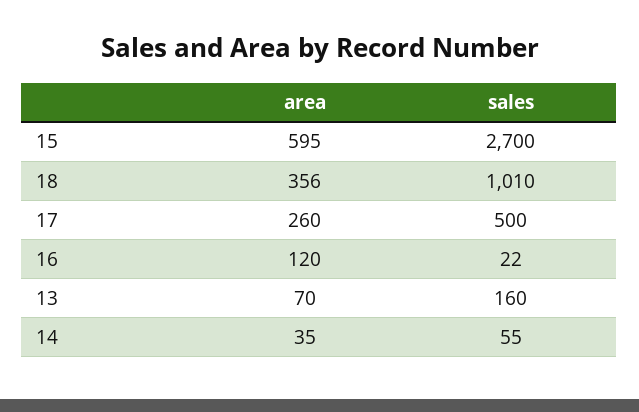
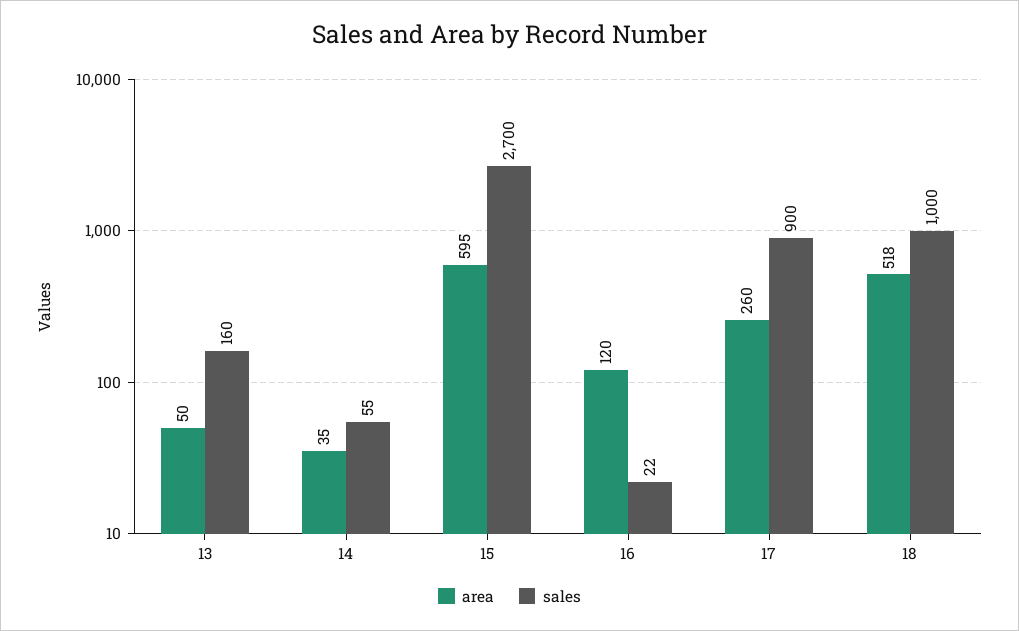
area, 18: 356 -> 518
sales, 18: 1010 -> 1000
sales, 17: 500 -> 900
area, 13: 70 -> 50

